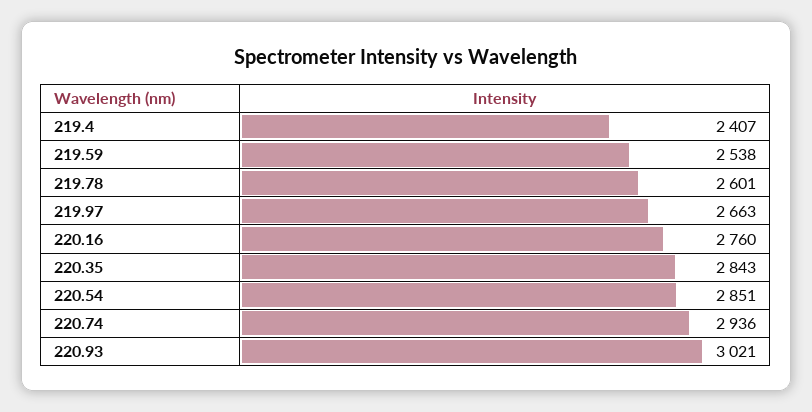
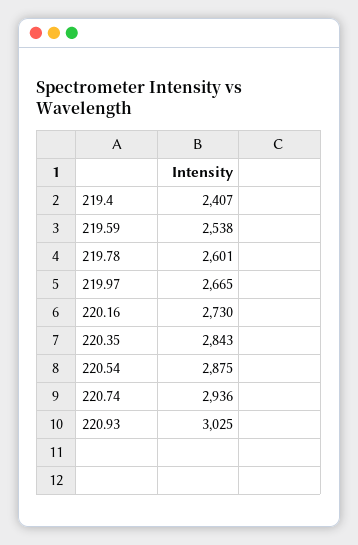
219.97: 2663 -> 2665
220.16: 2760 -> 2730
220.54: 2851 -> 2875
220.93: 3021 -> 3025

